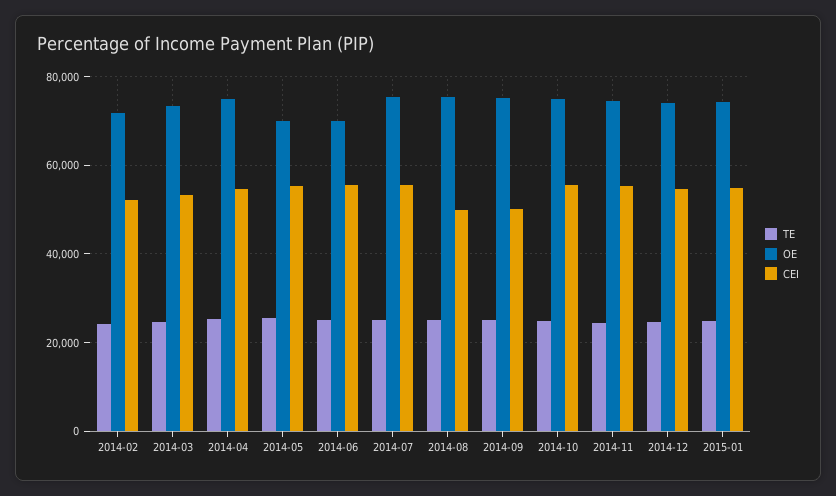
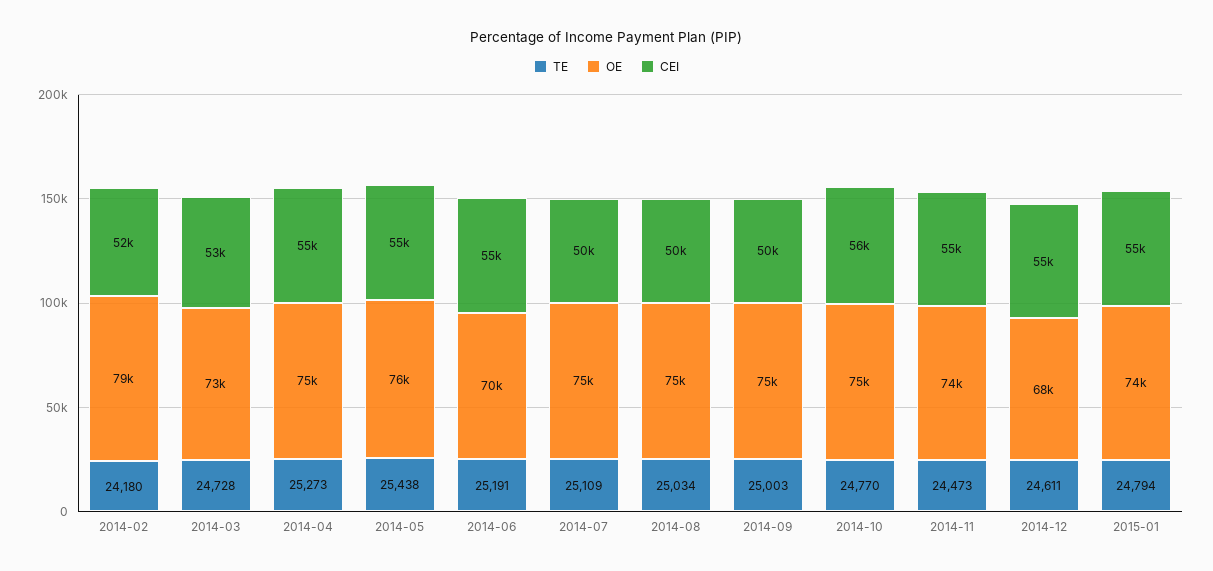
OE, 2014-02: 72000 -> 79000
OE, 2014-05: 70000 -> 76000
CEI, 2014-07: 56000 -> 50000
OE, 2014-12: 74000 -> 68000

